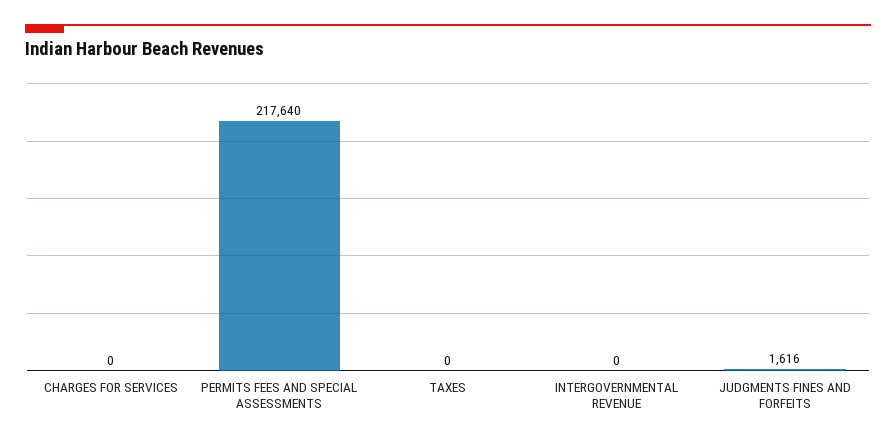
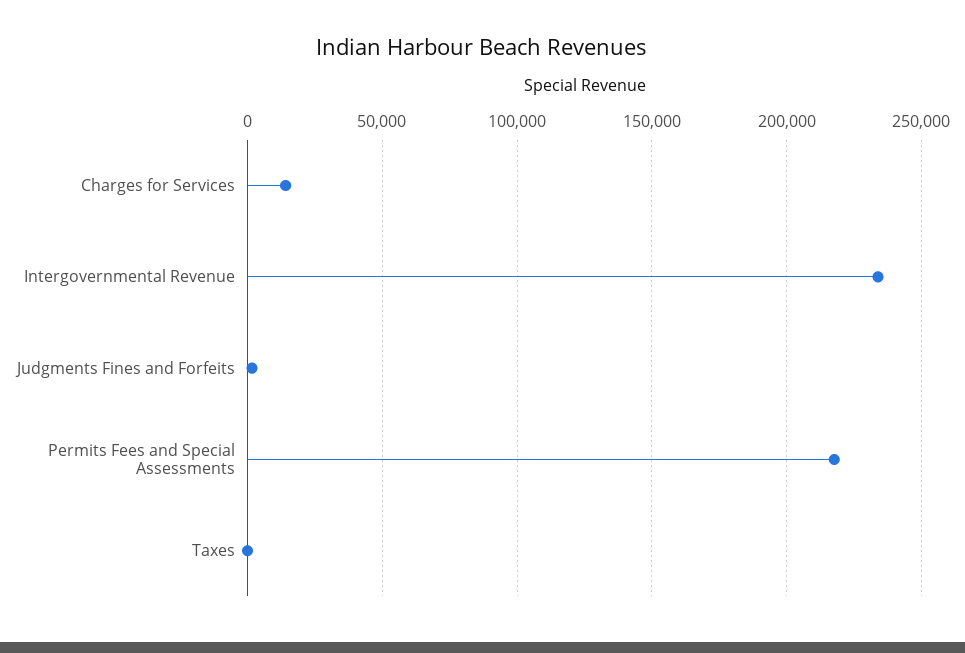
CHARGES FOR SERVICES: 0 -> 15000
INTERGOVERNMENTAL REVENUE: 0 -> 235000

